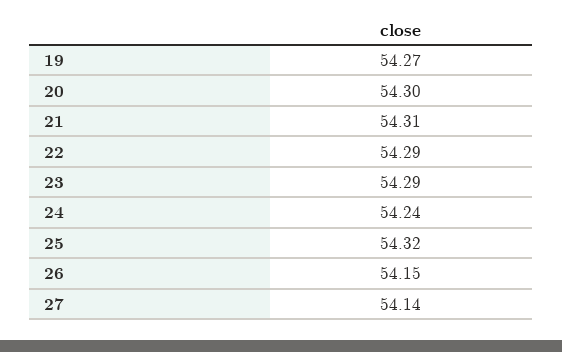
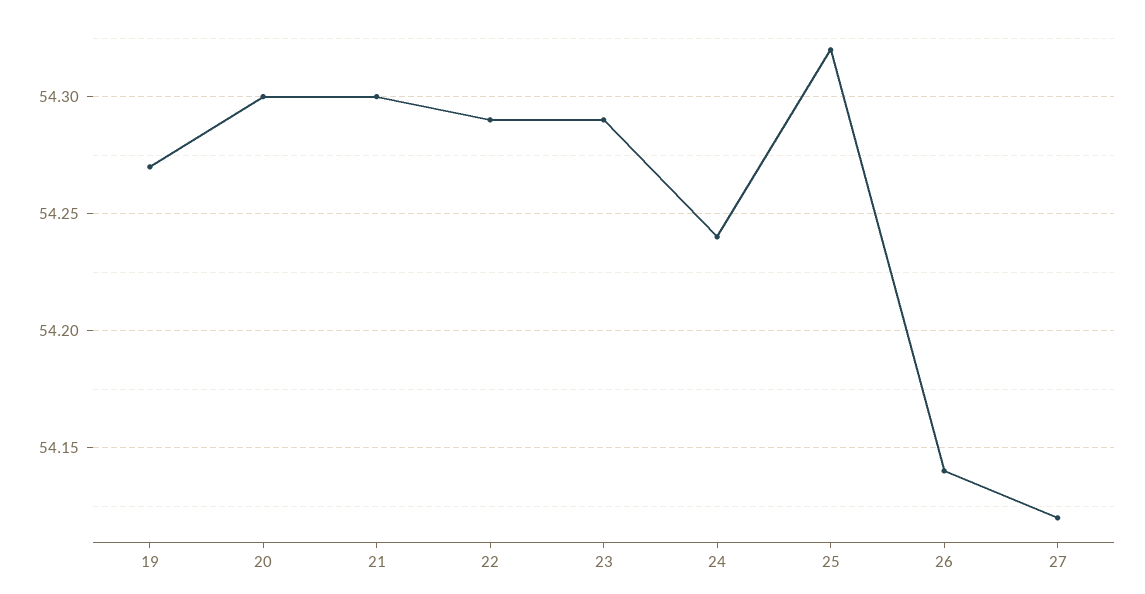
21: 54.31 -> 54.3
26: 54.15 -> 54.14
27: 54.14 -> 54.12

